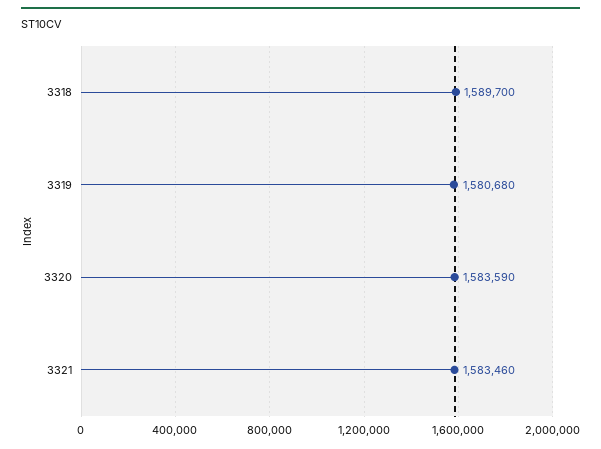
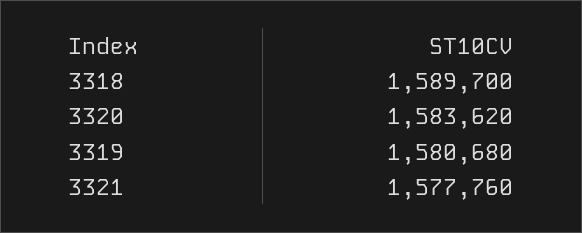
3320: 1583590 -> 1583620
3321: 1583460 -> 1577760

